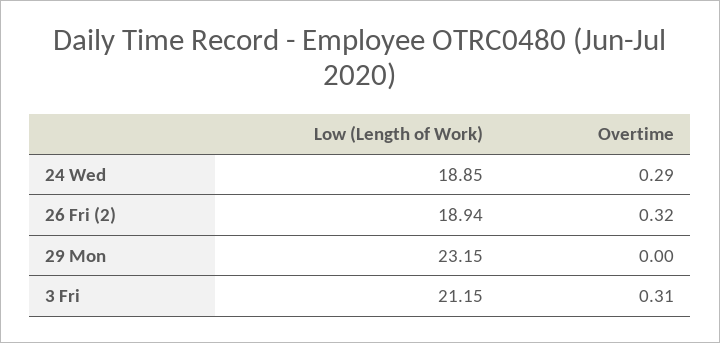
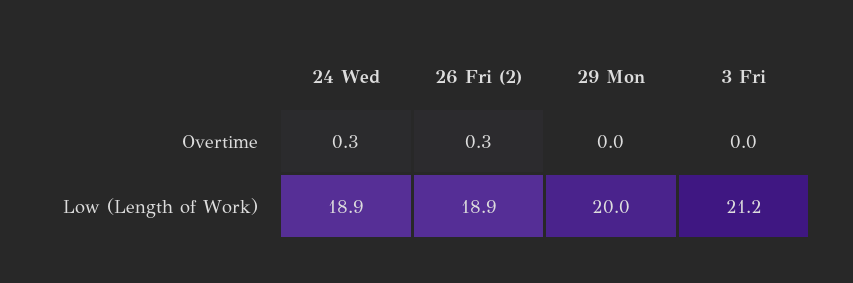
Low (Length of Work), 29 Mon: 23.15 -> 20
Overtime, 3 Fri: 0.31 -> 0

